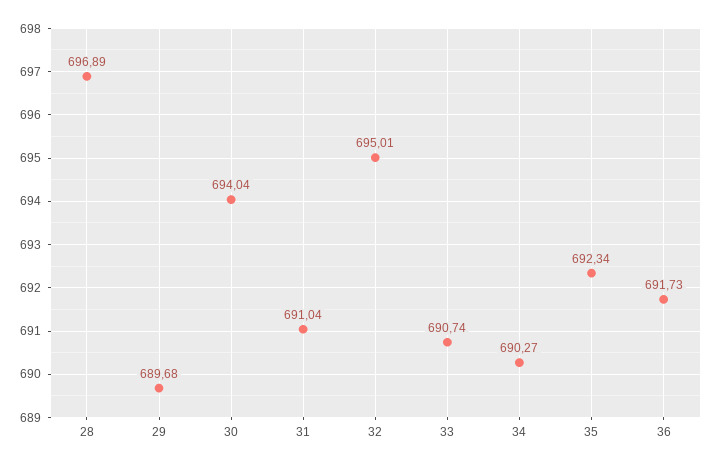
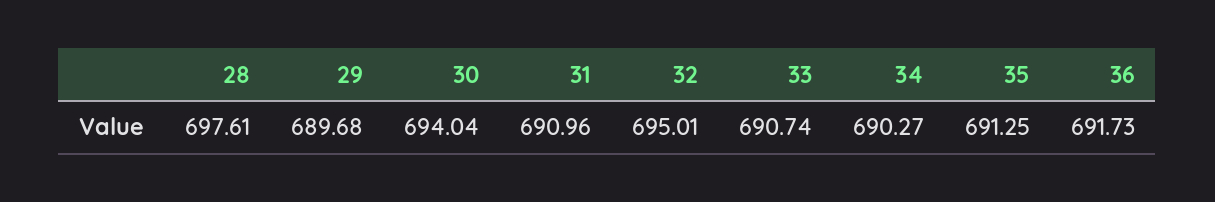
28: 696.89 -> 697.61
31: 691.04 -> 690.96
35: 692.34 -> 691.25

